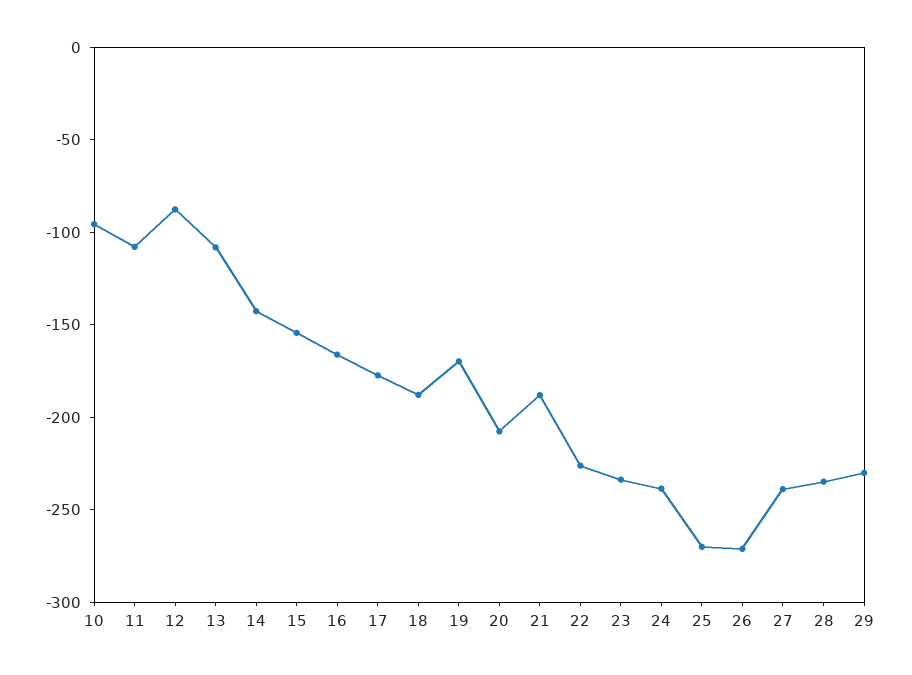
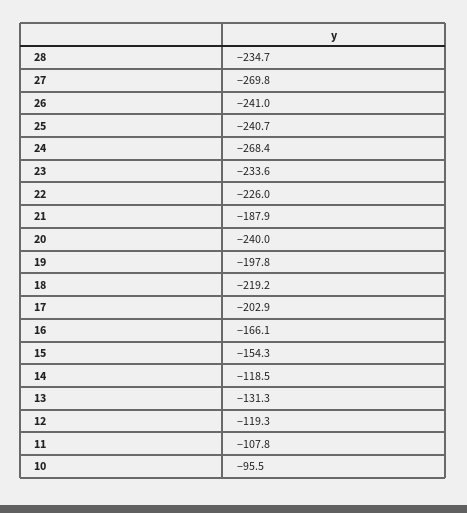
12: -90 -> -119.3
13: -110 -> -131.3
14: -140 -> -118.5
17: -180 -> -202.9
18: -190 -> -219.2
19: -170 -> -197.8
20: -210 -> -240
24: -240 -> -268.4
25: -270 -> -240.7
26: -270 -> -241
27: -240 -> -269.8
29: -230 -> none

